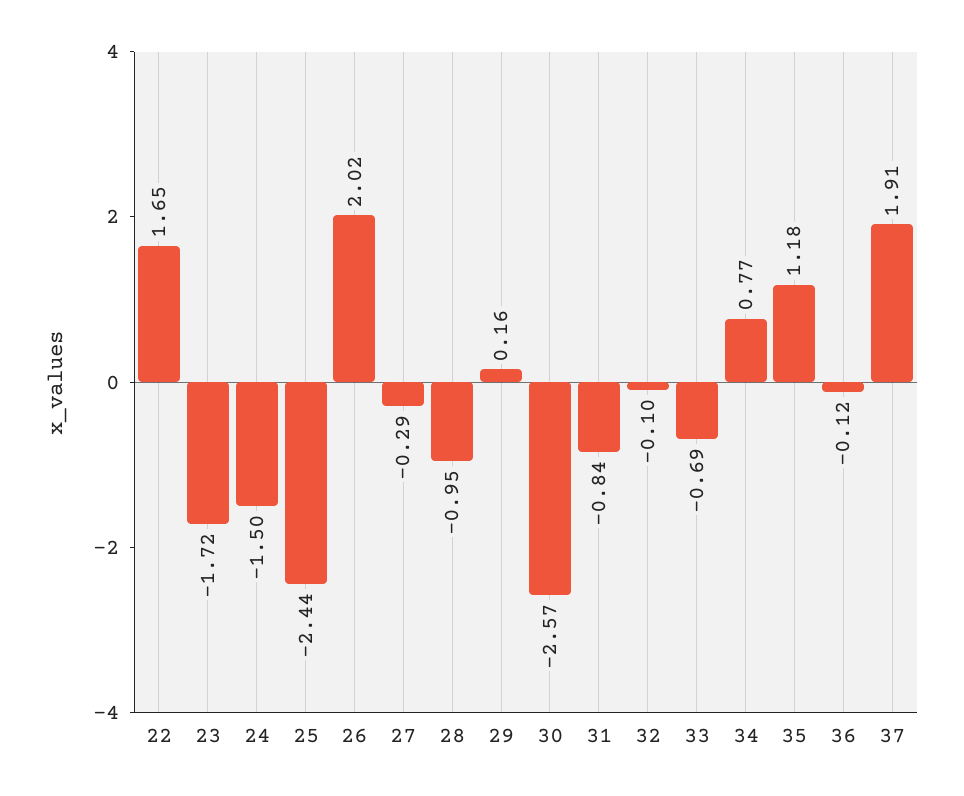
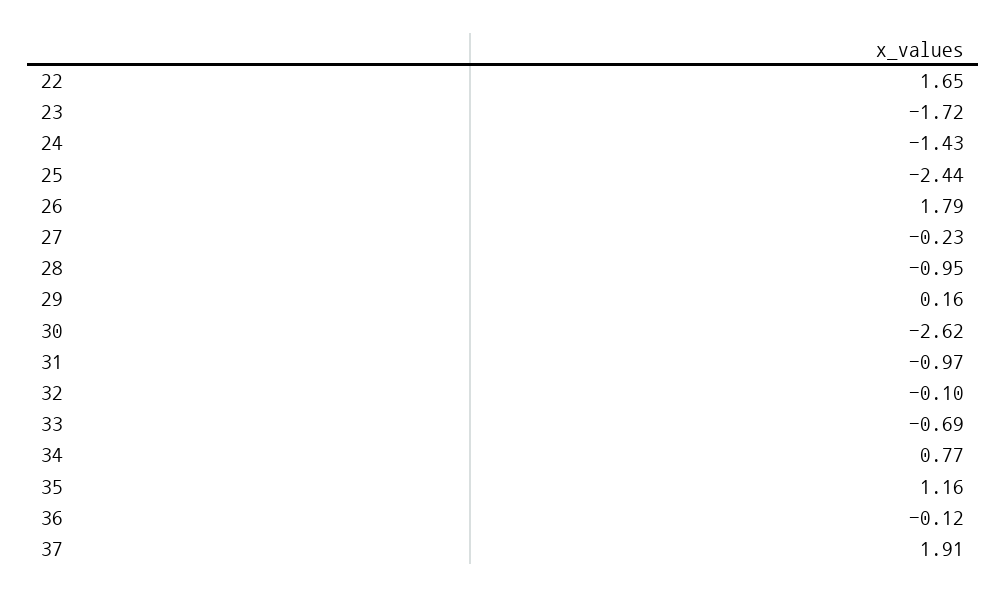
24: -1.5 -> -1.43
26: 2.02 -> 1.79
27: -0.29 -> -0.23
30: -2.57 -> -2.62
31: -0.84 -> -0.97
35: 1.18 -> 1.16

